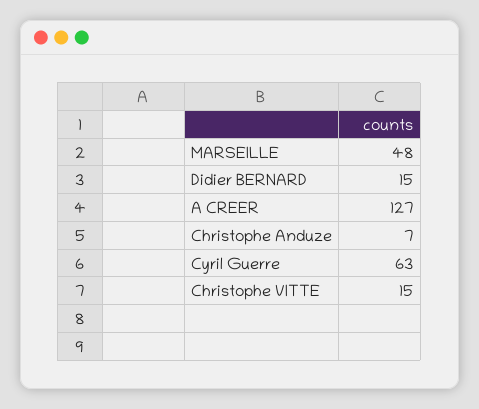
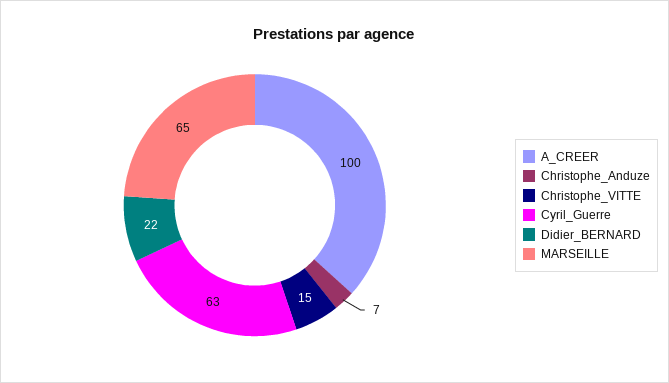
MARSEILLE: 48 -> 65
Didier BERNARD: 15 -> 22
A CREER: 127 -> 100

